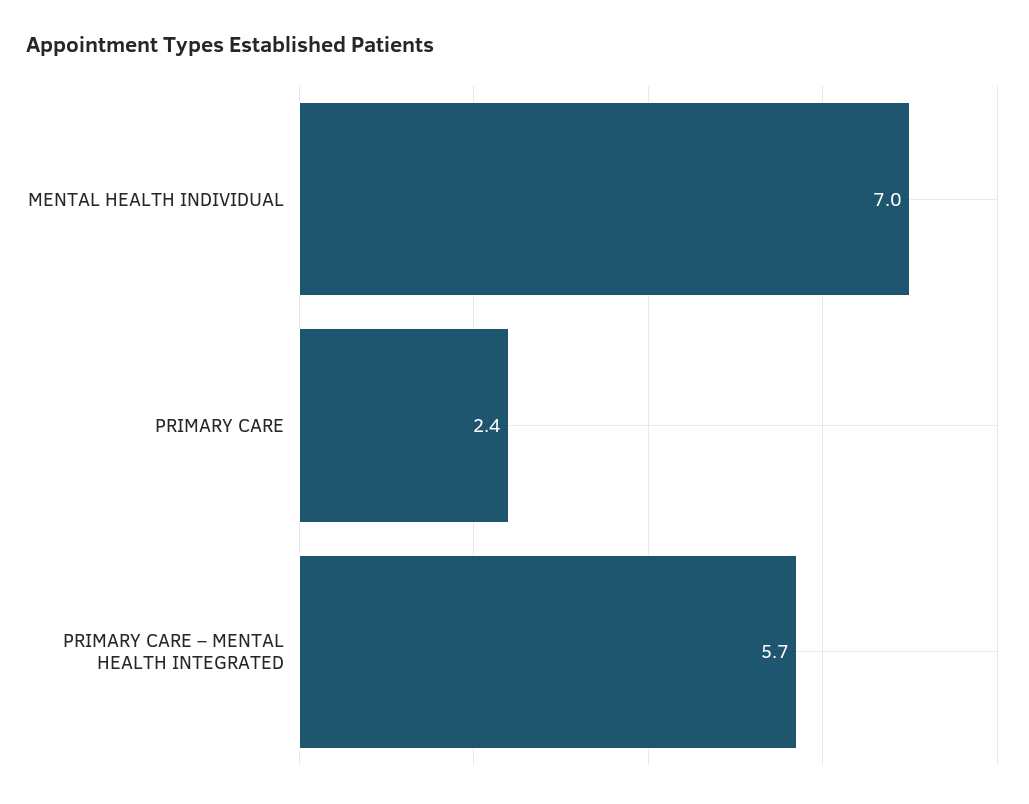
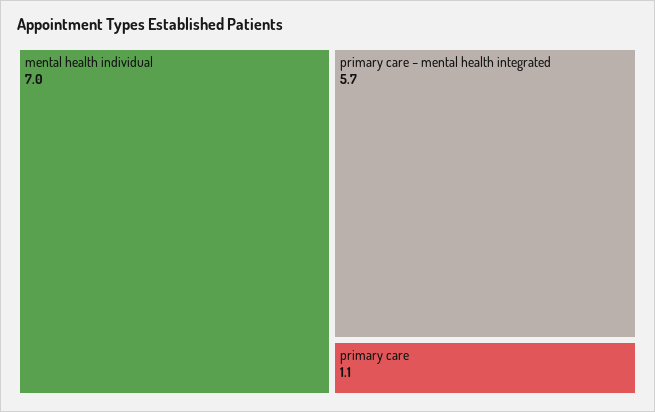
PRIMARY CARE: 2.4 -> 1.1

